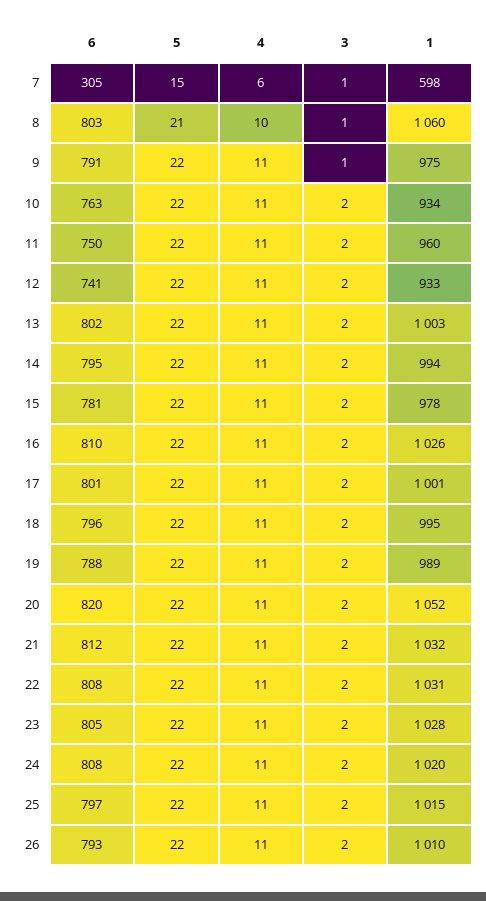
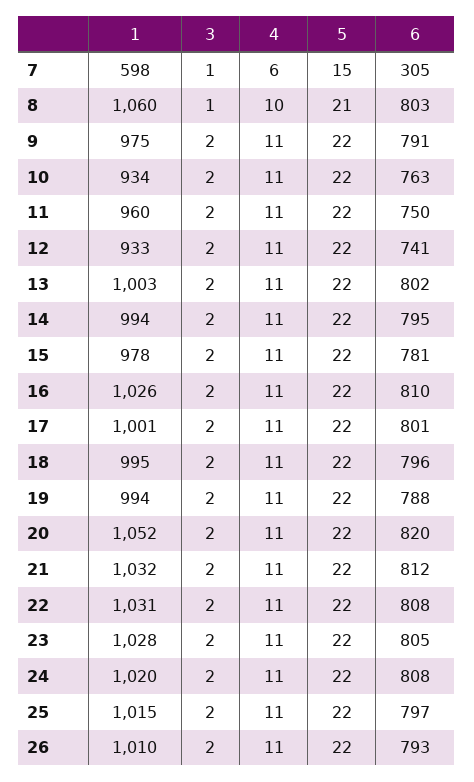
3, 9: 1 -> 2
1, 19: 989 -> 994

